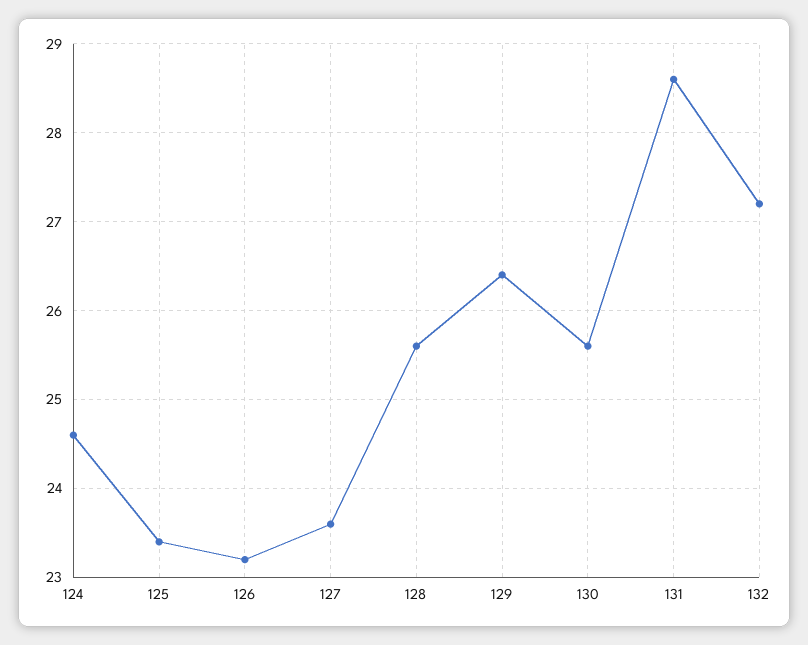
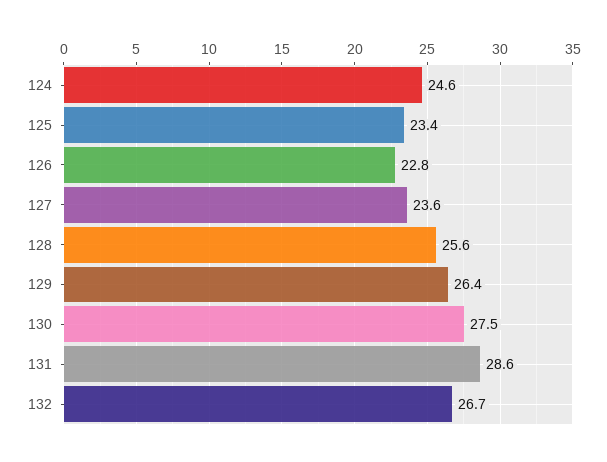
126: 23.2 -> 22.8
130: 25.6 -> 27.5
132: 27.2 -> 26.7

